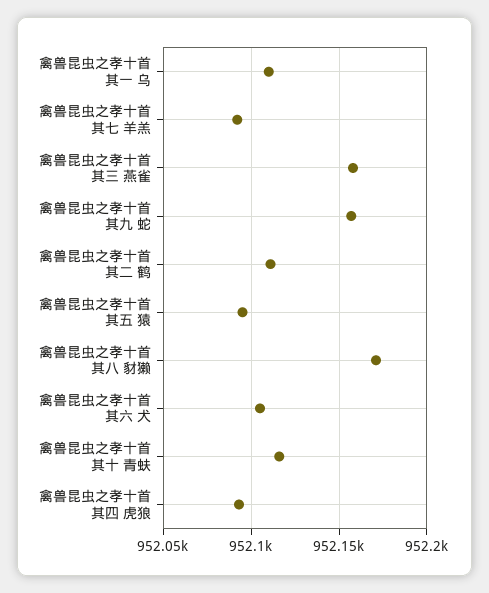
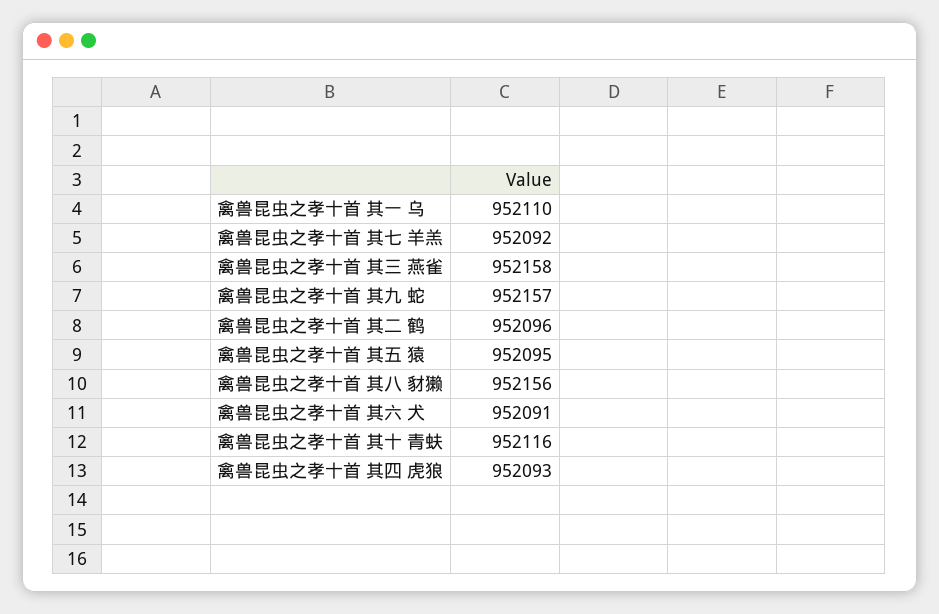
禽兽昆虫之孝十首 其二 鹤: 952110 -> 952096
禽兽昆虫之孝十首 其八 豺獭: 952170 -> 952156
禽兽昆虫之孝十首 其六 犬: 952105 -> 952091

